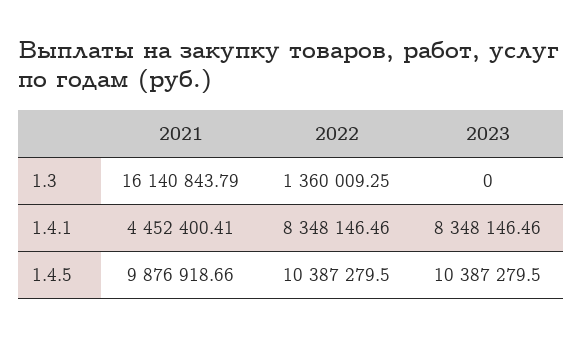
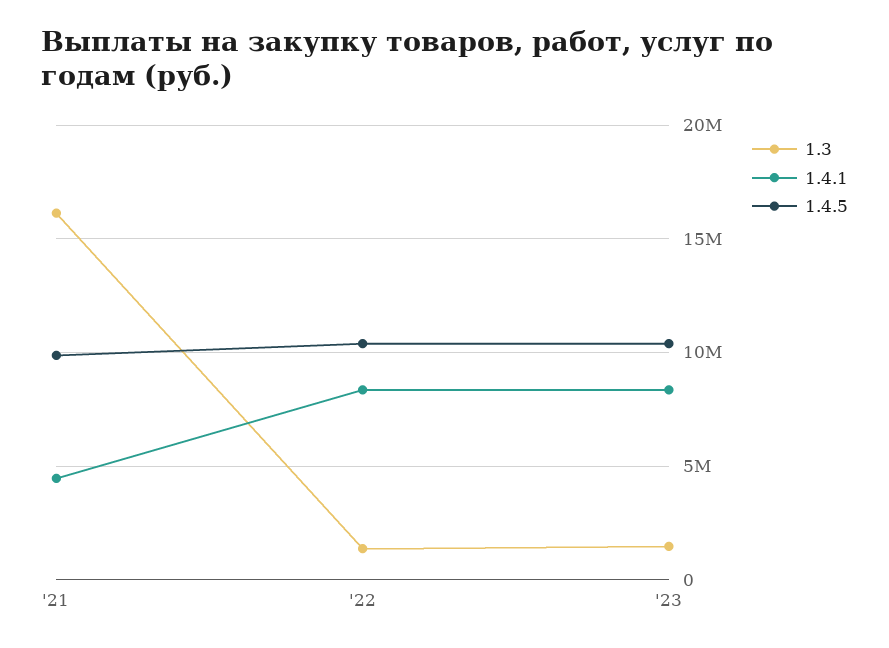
1.3, 2023: 0 -> 1500000

